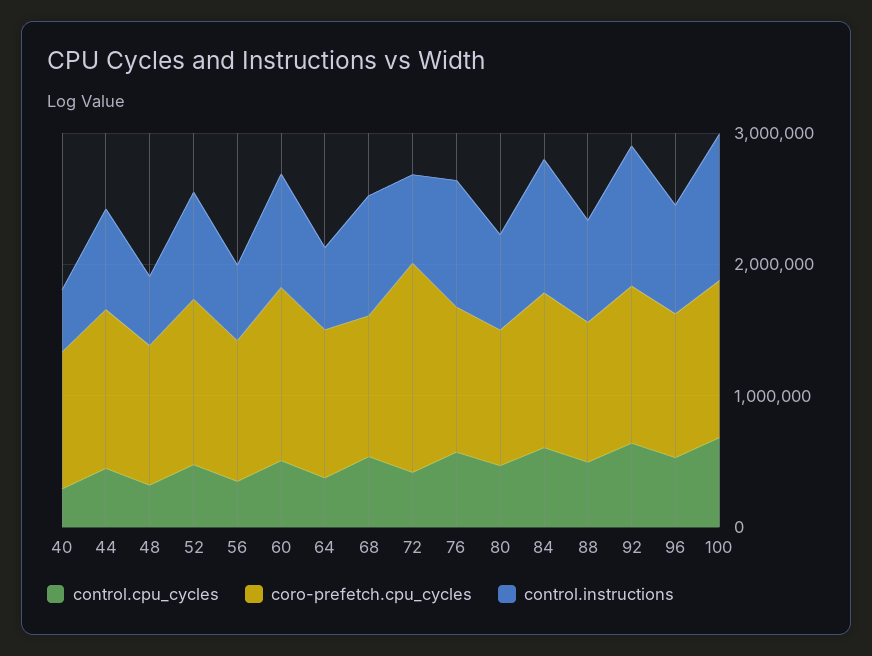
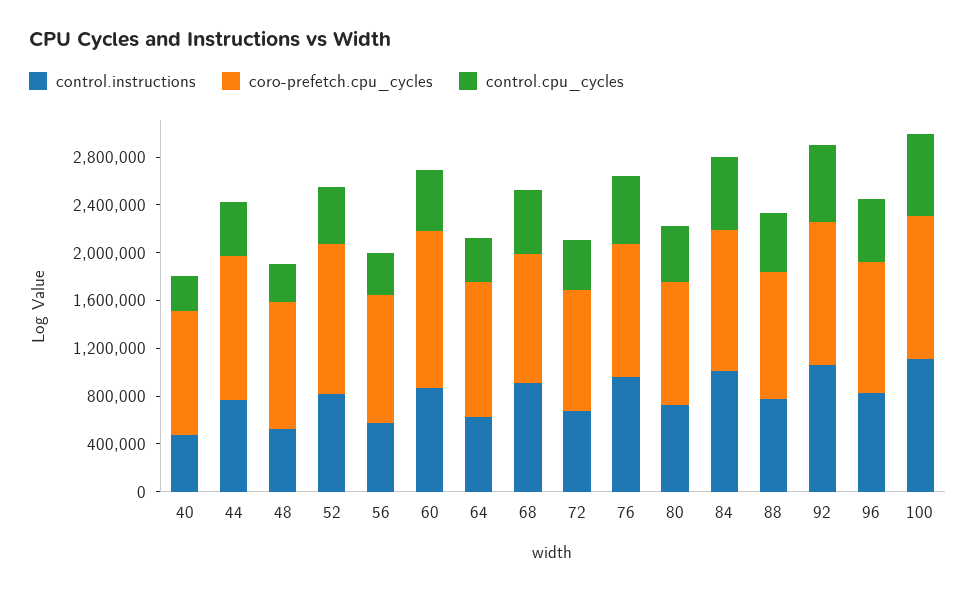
coro-prefetch.cpu_cycles, 72: 1600000 -> 1000000

